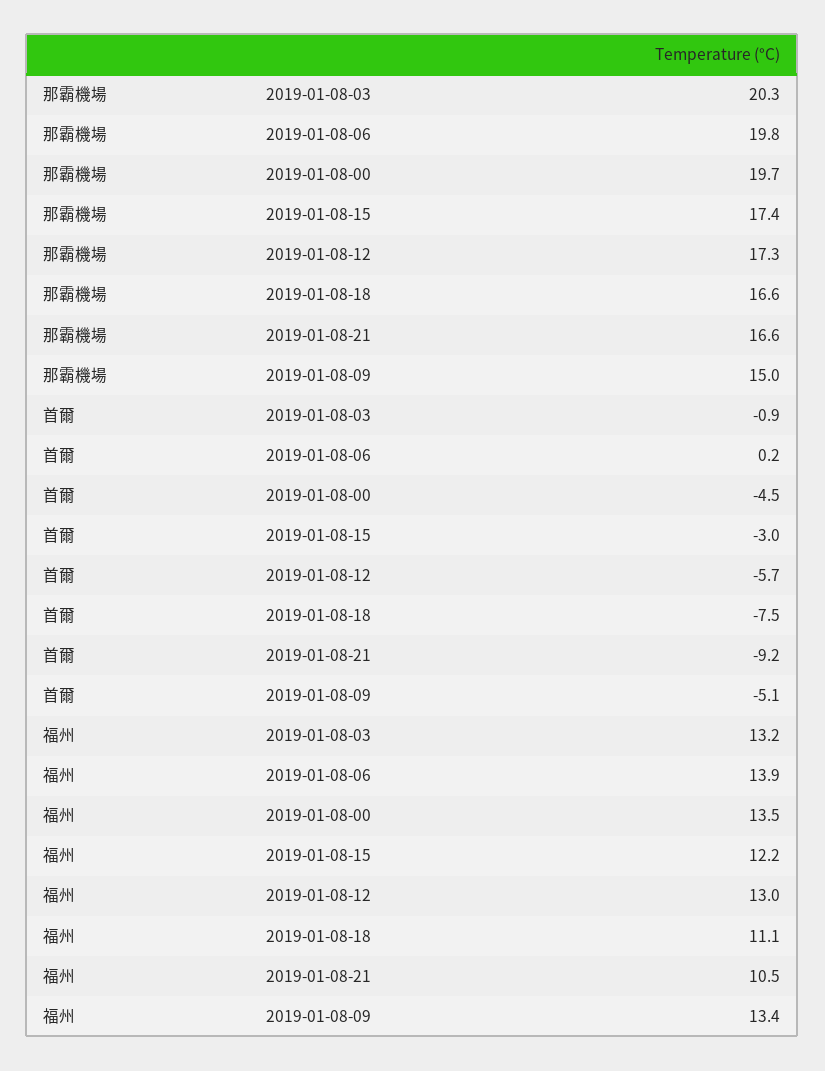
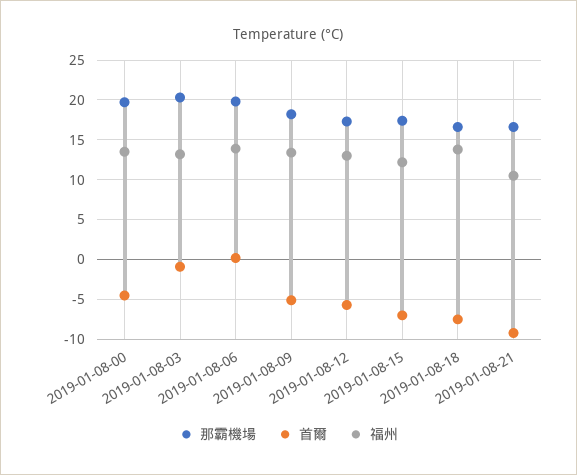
那霸機場, 2019-01-08-09: 15 -> 18
首爾, 2019-01-08-15: -3 -> -7
福州, 2019-01-08-18: 11.1 -> 14

